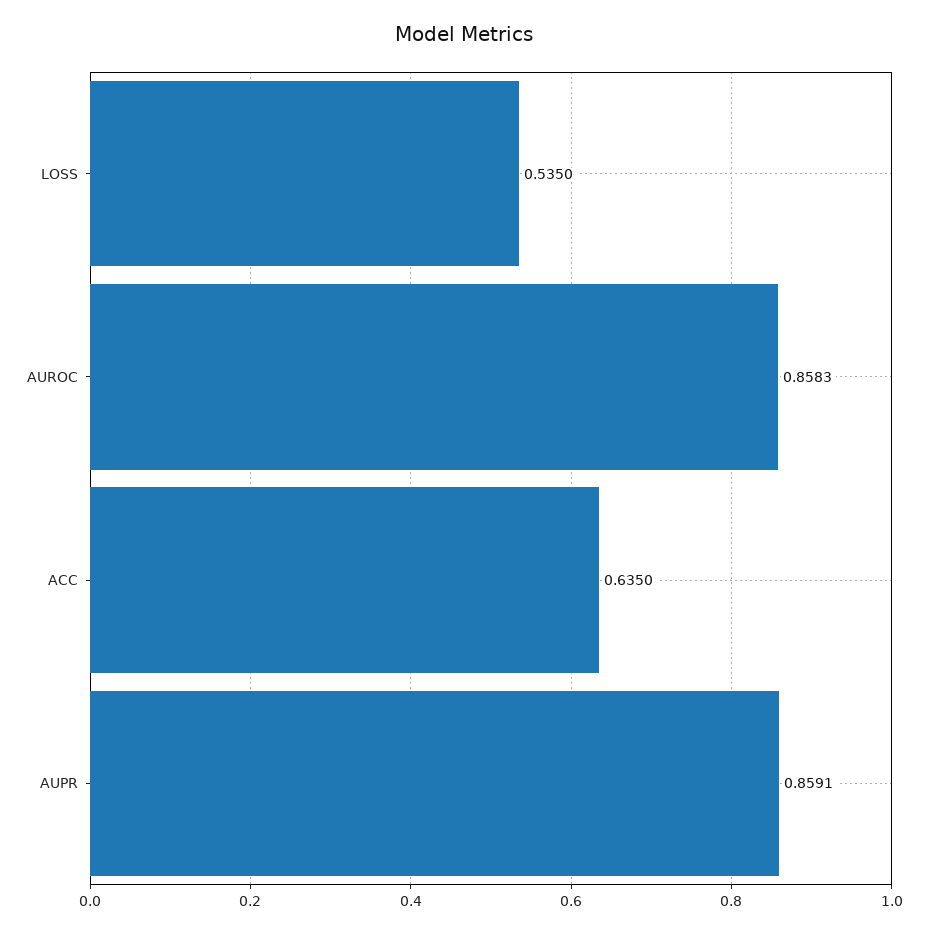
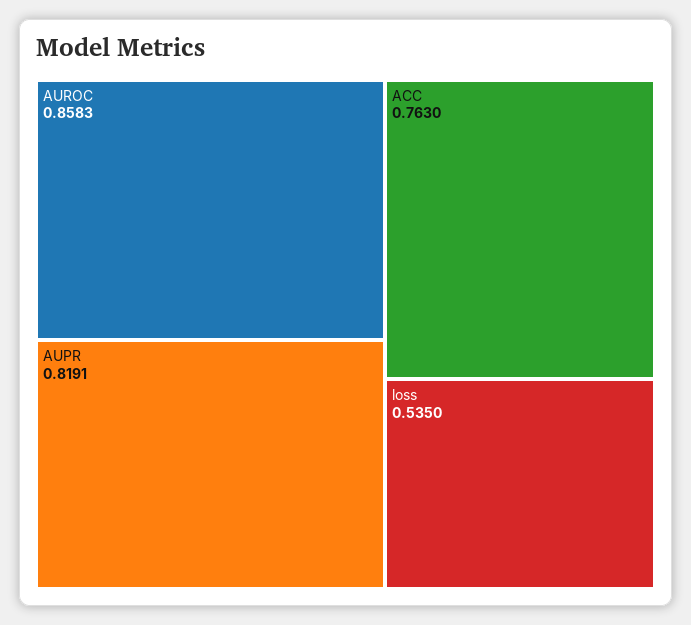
ACC: 0.635 -> 0.763
AUPR: 0.8591 -> 0.8191

